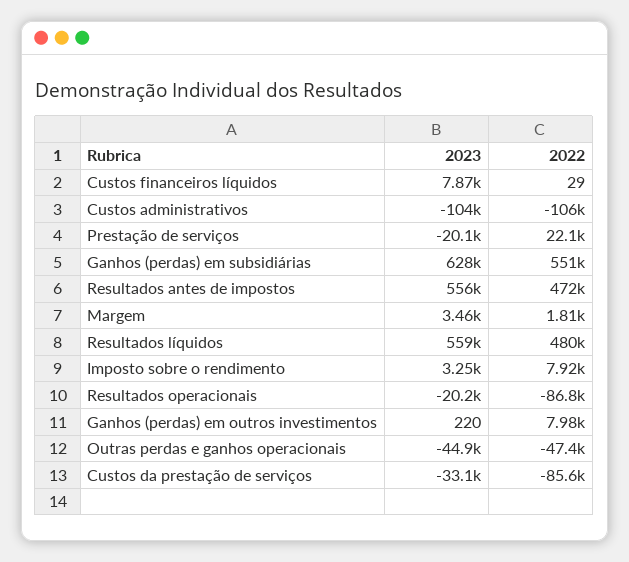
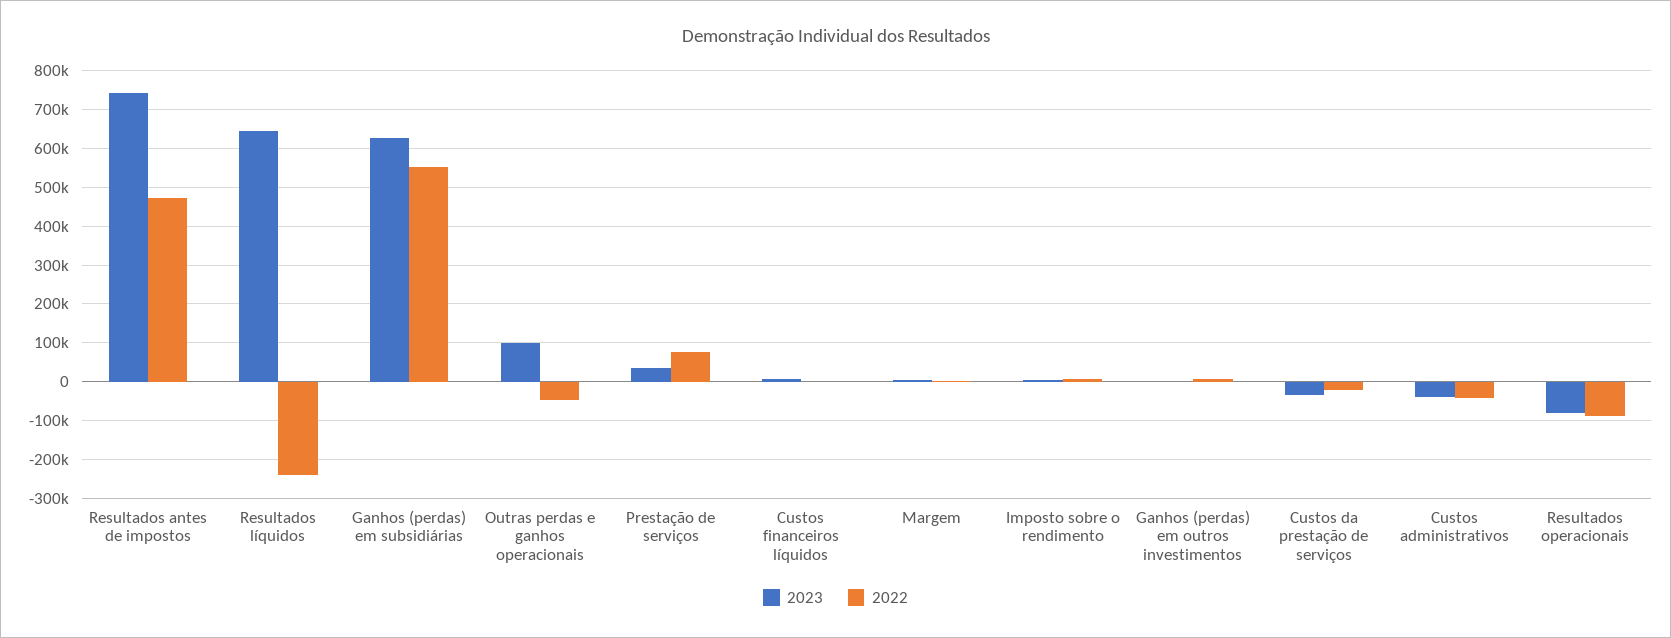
2023, Custos administrativos: -104000 -> -40000
2022, Custos administrativos: -106000 -> -40000
2023, Prestação de serviços: -20100 -> 40000
2022, Prestação de serviços: 22100 -> 80000
2023, Resultados antes de impostos: 556000 -> 740000
2023, Resultados líquidos: 559000 -> 640000
2022, Resultados líquidos: 480000 -> -240000
2023, Resultados operacionais: -20200 -> -80000
2023, Outras perdas e ganhos operacionais: -44900 -> 100000
2022, Custos da prestação de serviços: -85600 -> -20000

